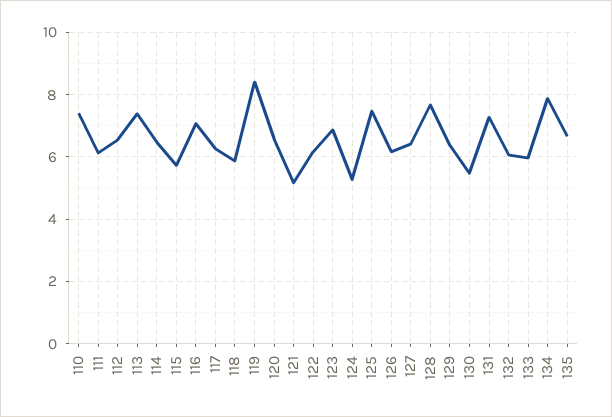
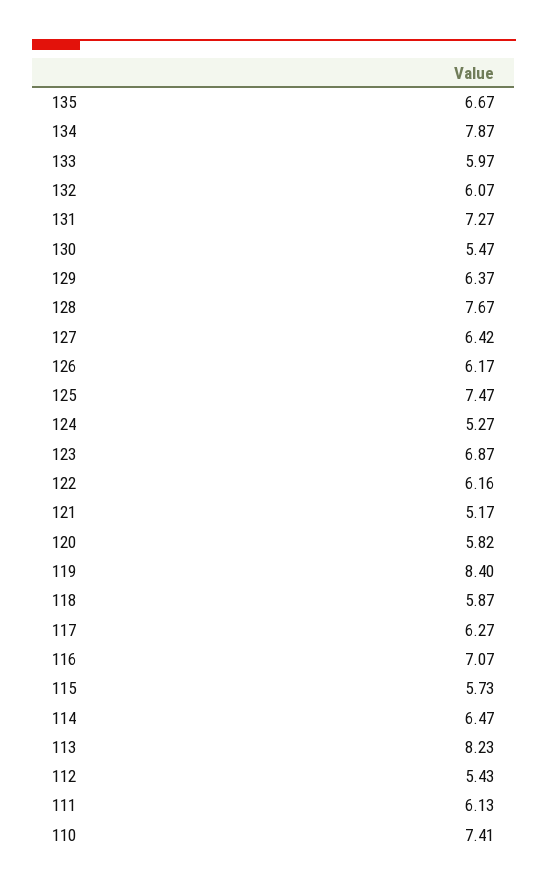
112: 6.6 -> 5.43
113: 7.4 -> 8.23
120: 6.6 -> 5.82

